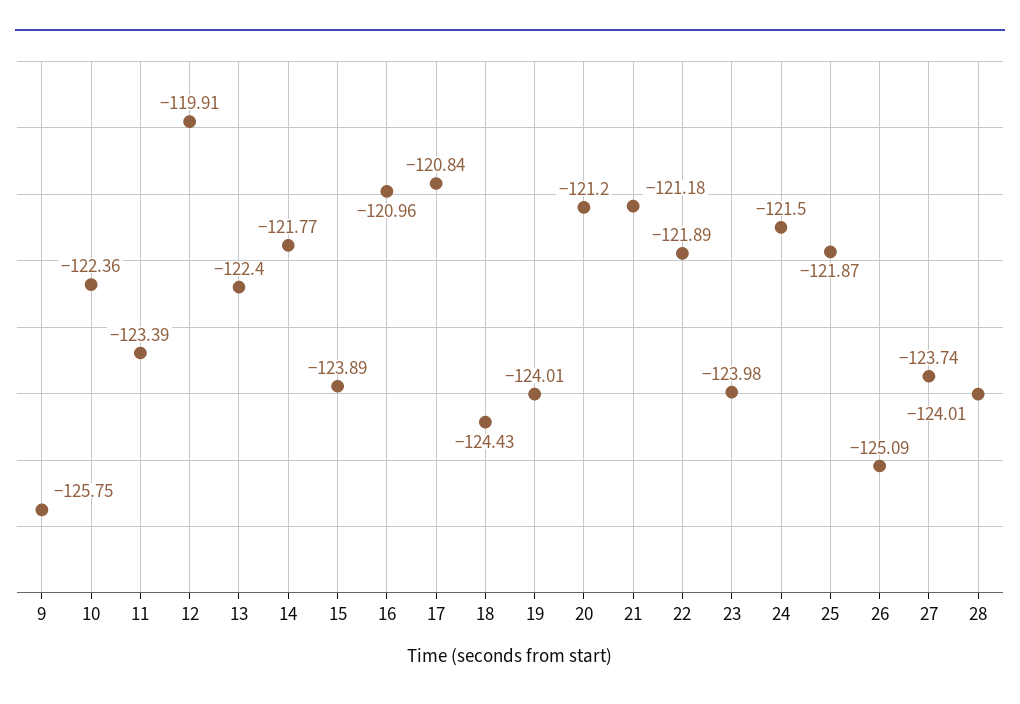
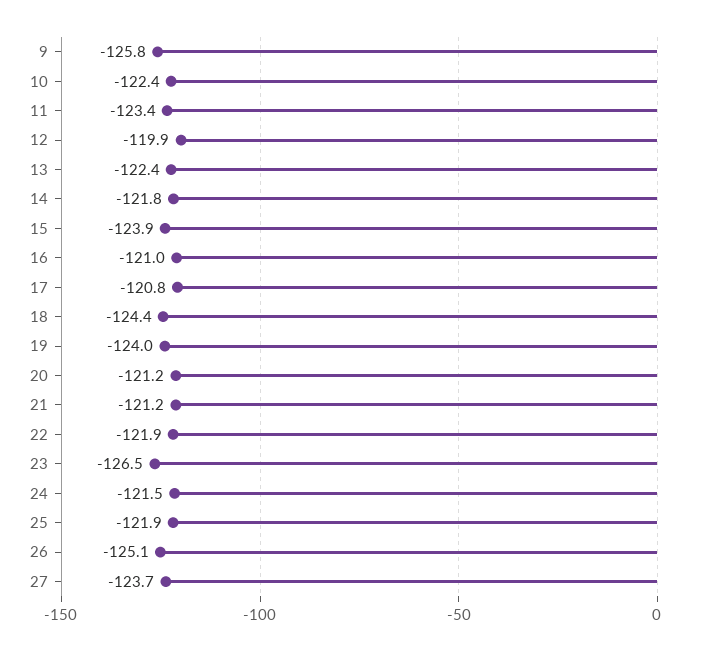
23: -123.98 -> -126.5
28: -124.01 -> none

